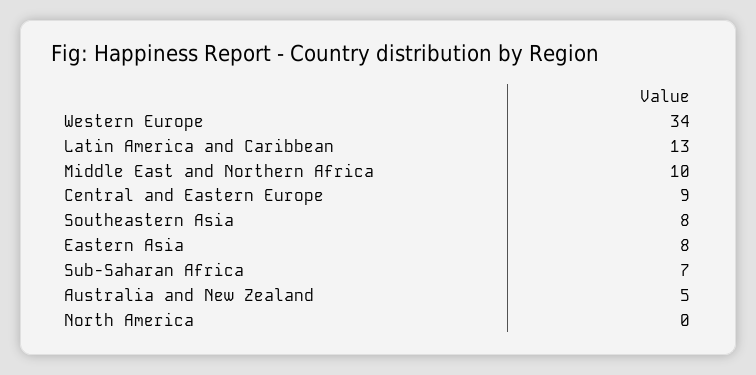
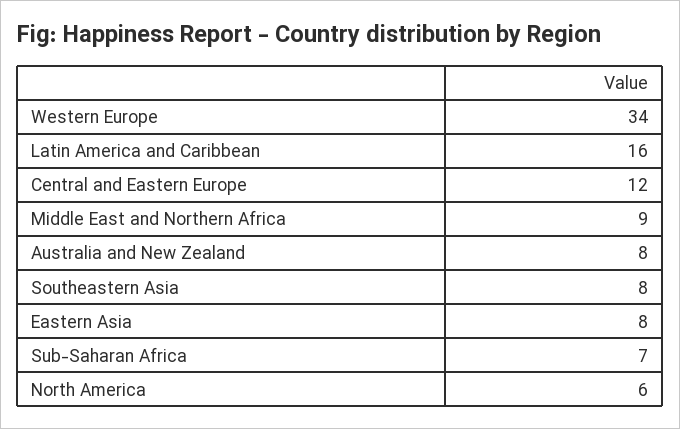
Latin America and Caribbean: 13 -> 16
Middle East and Northern Africa: 10 -> 9
Central and Eastern Europe: 9 -> 12
Australia and New Zealand: 5 -> 8
North America: 0 -> 6

